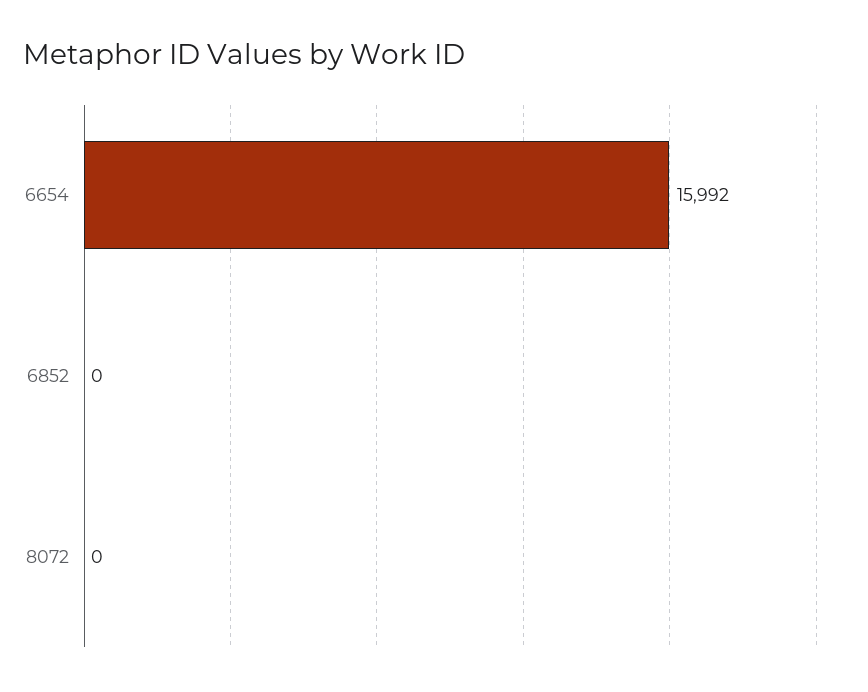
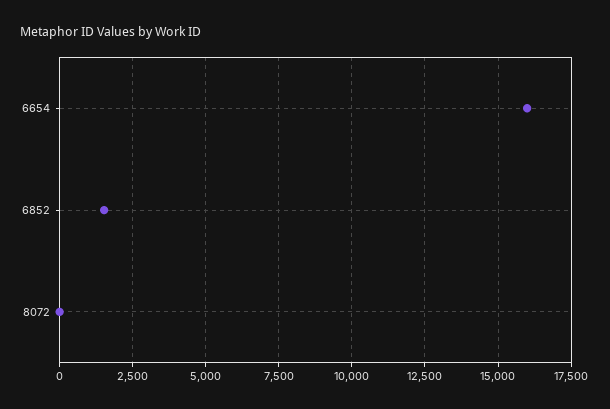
6852: 0 -> 1500

